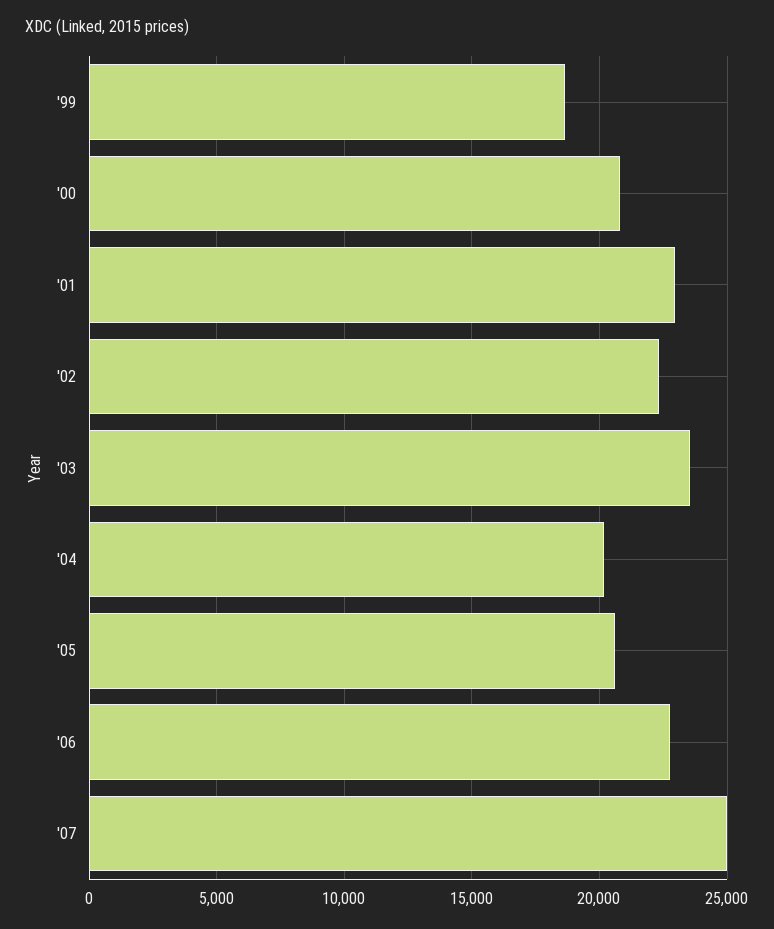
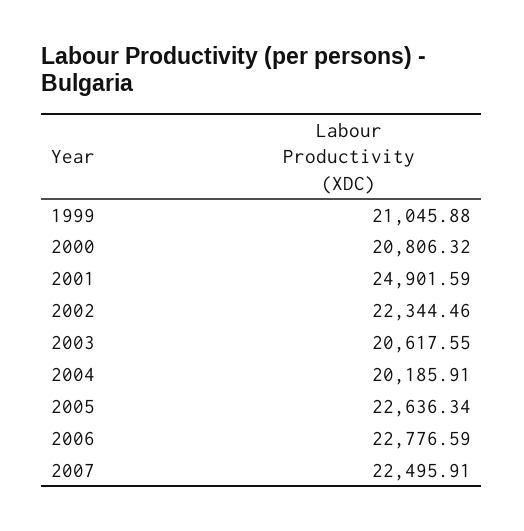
'99: 18500 -> 21045.88
'01: 23000 -> 24901.59
'03: 23500 -> 20617.55
'05: 20500 -> 22636.34
'07: 25000 -> 22495.91

